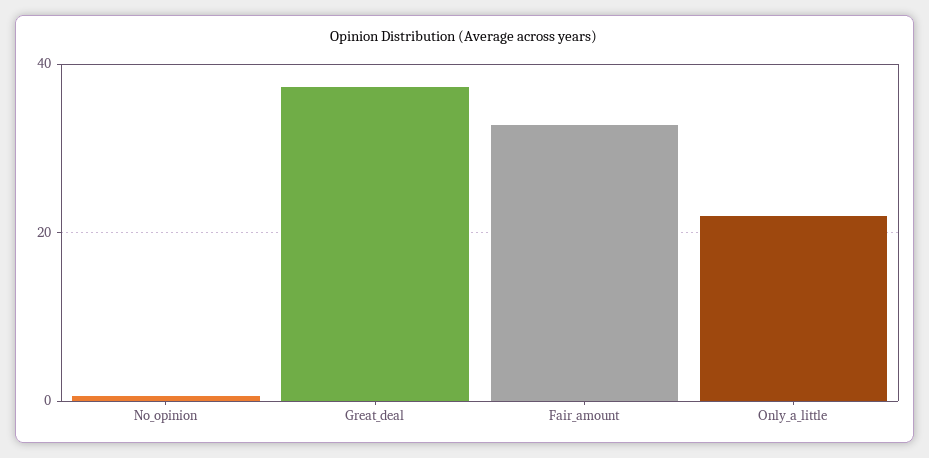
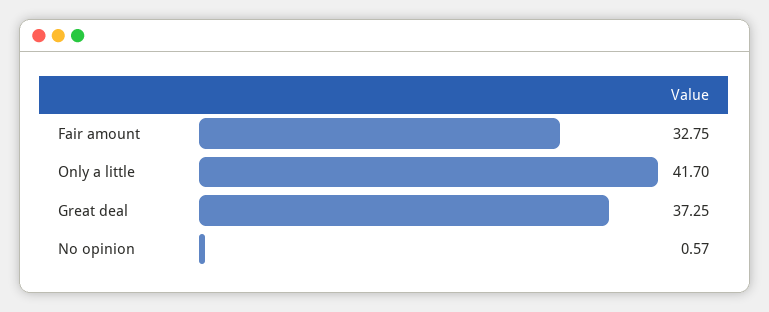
Only_a_little: 22 -> 41.7

